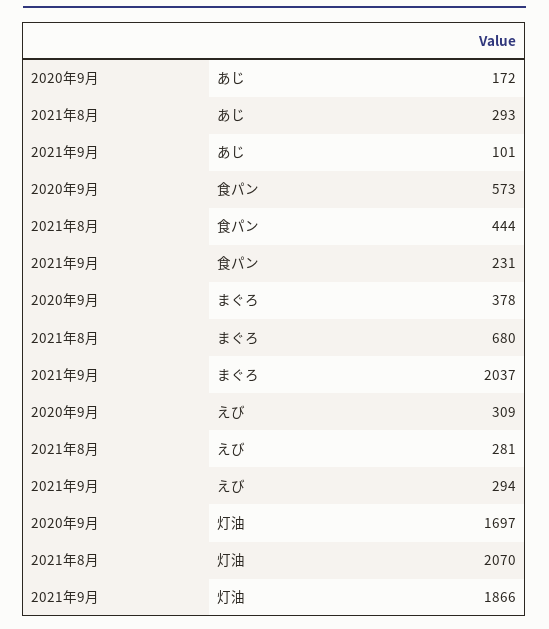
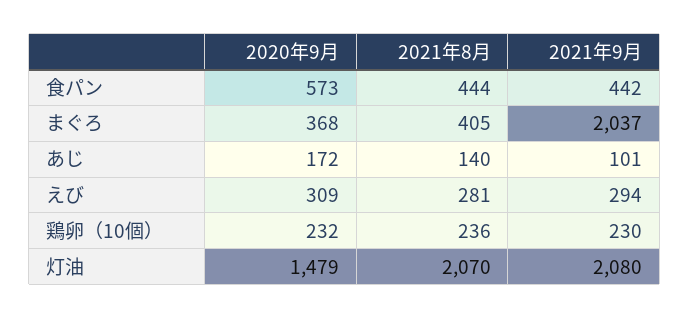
2021年8月, あじ: 293 -> 140
2021年9月, 食パン: 231 -> 442
2020年9月, まぐろ: 378 -> 368
2021年8月, まぐろ: 680 -> 405
2020年9月, 灯油: 1697 -> 1479
2021年9月, 灯油: 1866 -> 2080
2020年9月, 鶏卵（10個）: none -> 232
2021年8月, 鶏卵（10個）: none -> 236
2021年9月, 鶏卵（10個）: none -> 230

